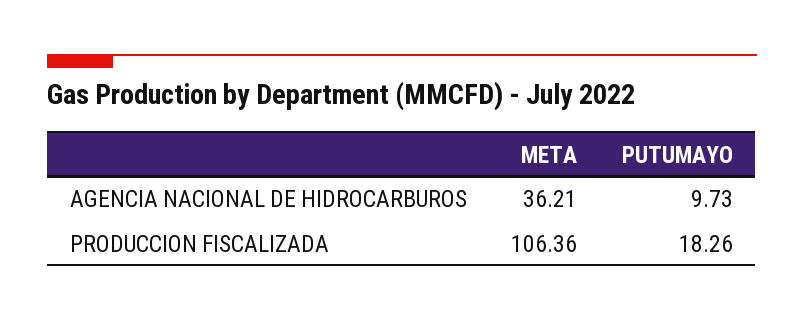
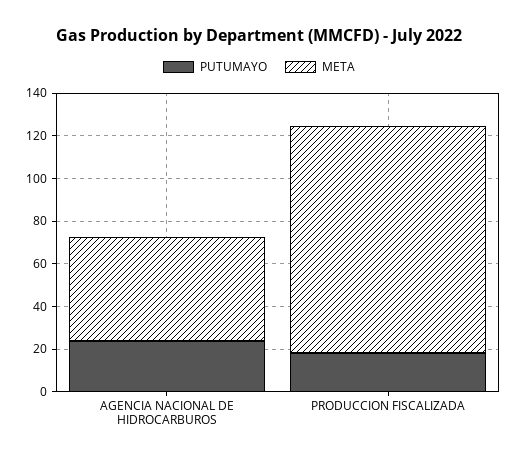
META, AGENCIA NACIONAL DE HIDROCARBUROS: 36.21 -> 50
PUTUMAYO, AGENCIA NACIONAL DE HIDROCARBUROS: 9.73 -> 25

